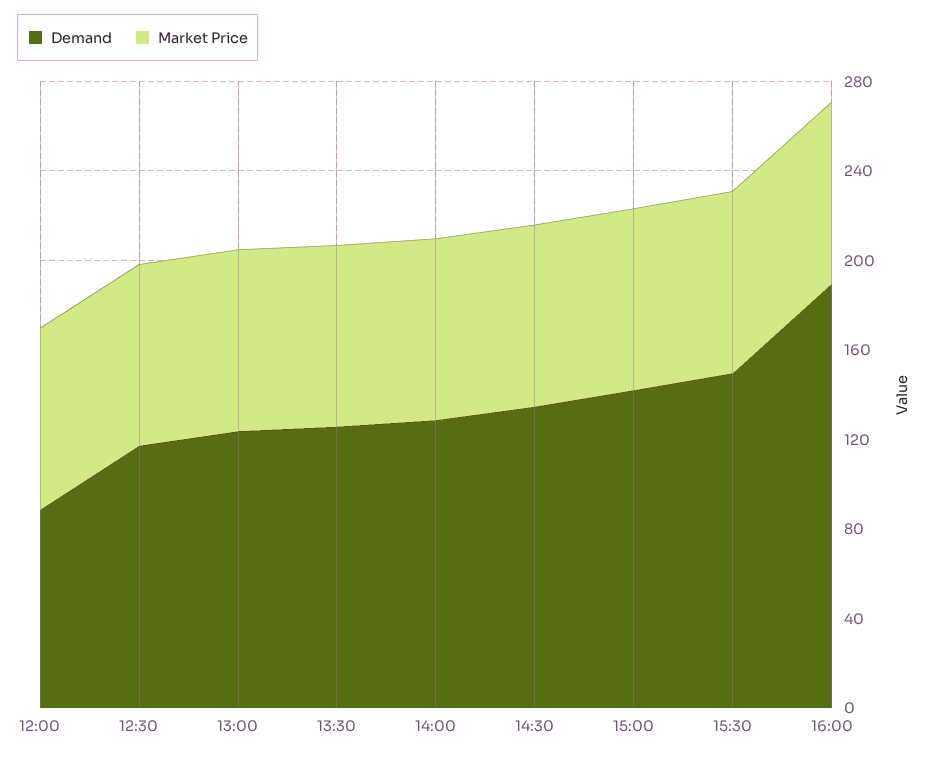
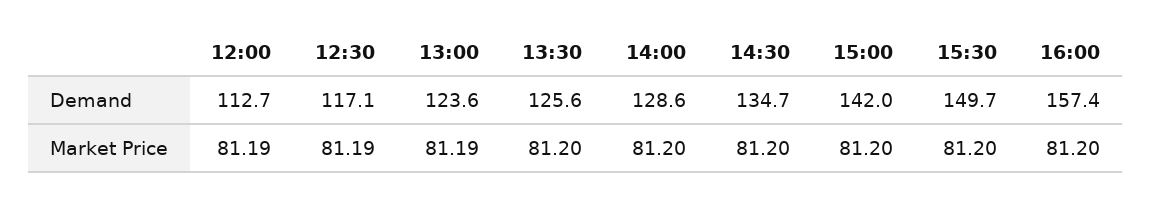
Demand, 12:00: 90 -> 112.7
Demand, 16:00: 190 -> 157.4

